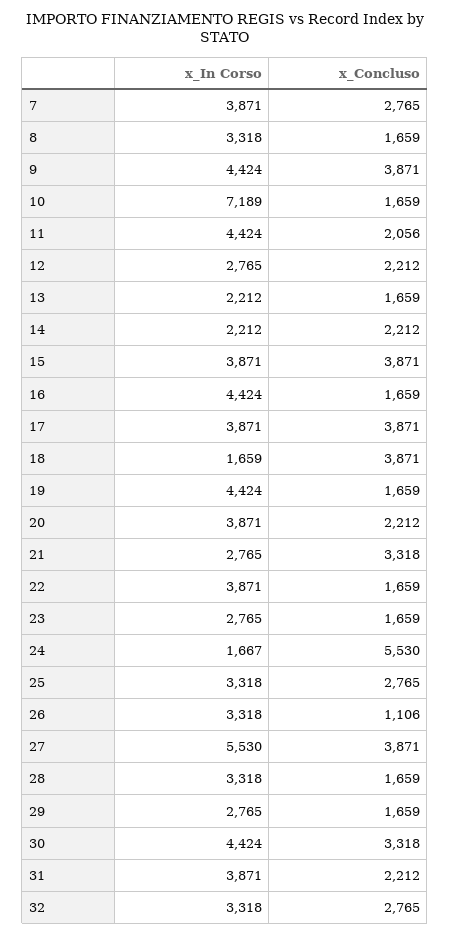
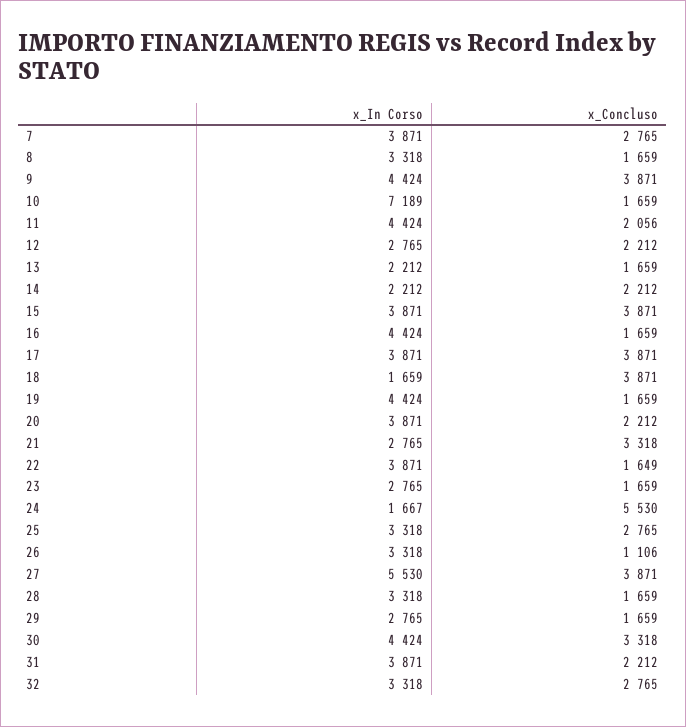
x_Concluso, 22: 1659 -> 1649

